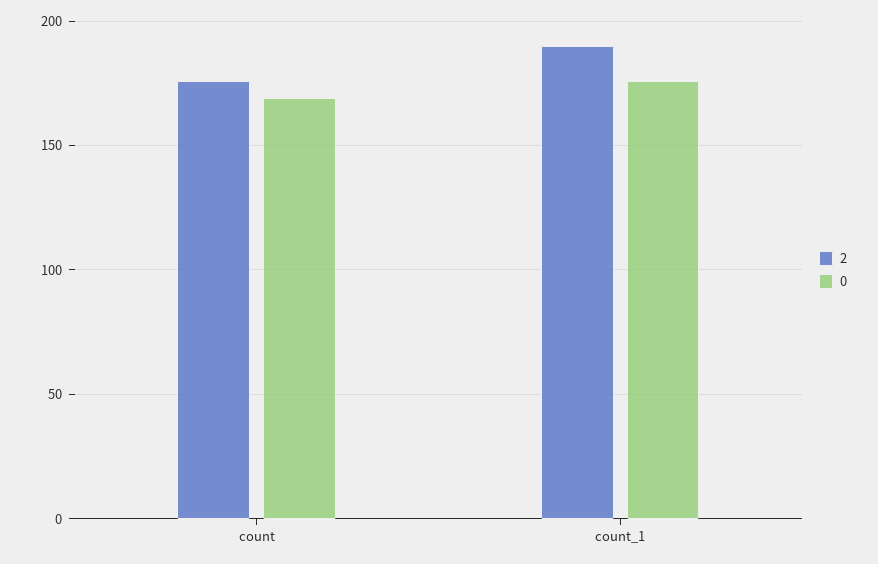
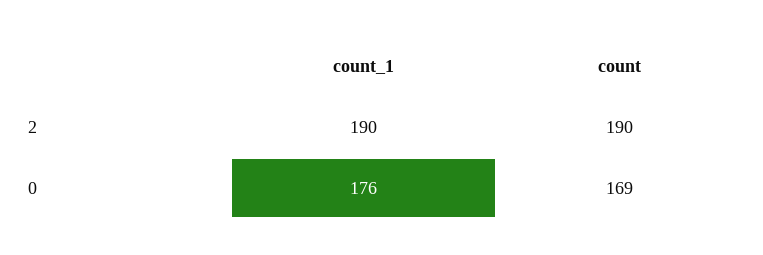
2, count: 175 -> 190

